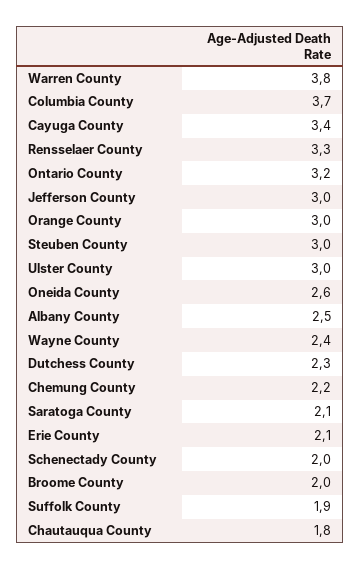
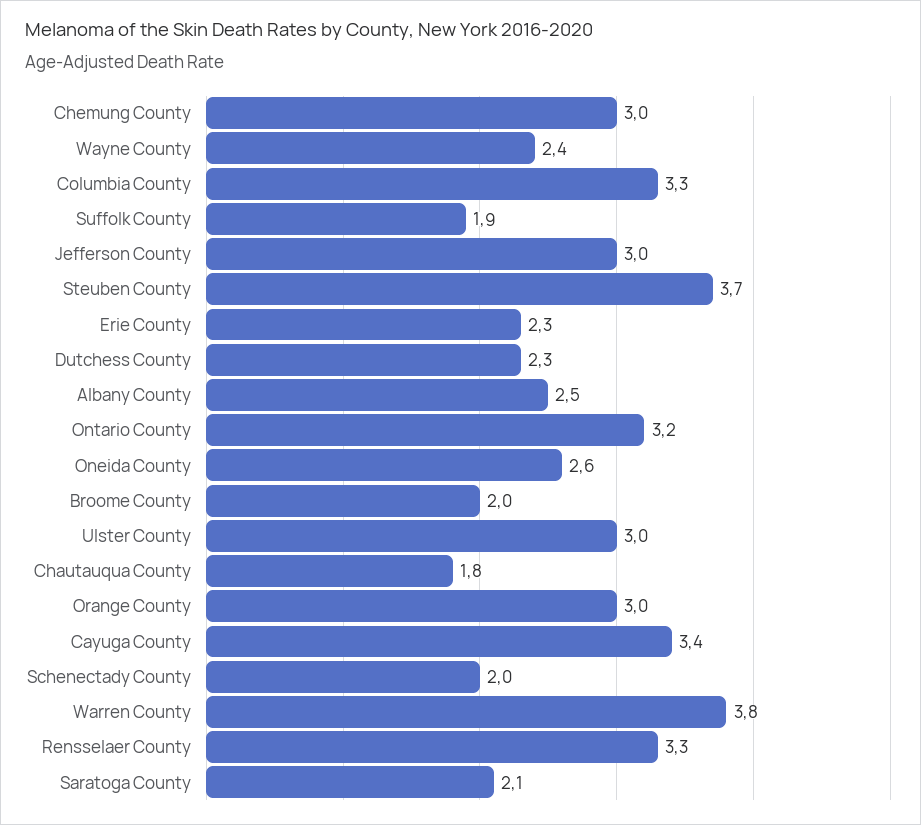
Columbia County: 3.7 -> 3.3
Steuben County: 3 -> 3.7
Chemung County: 2.2 -> 3
Erie County: 2.1 -> 2.3

